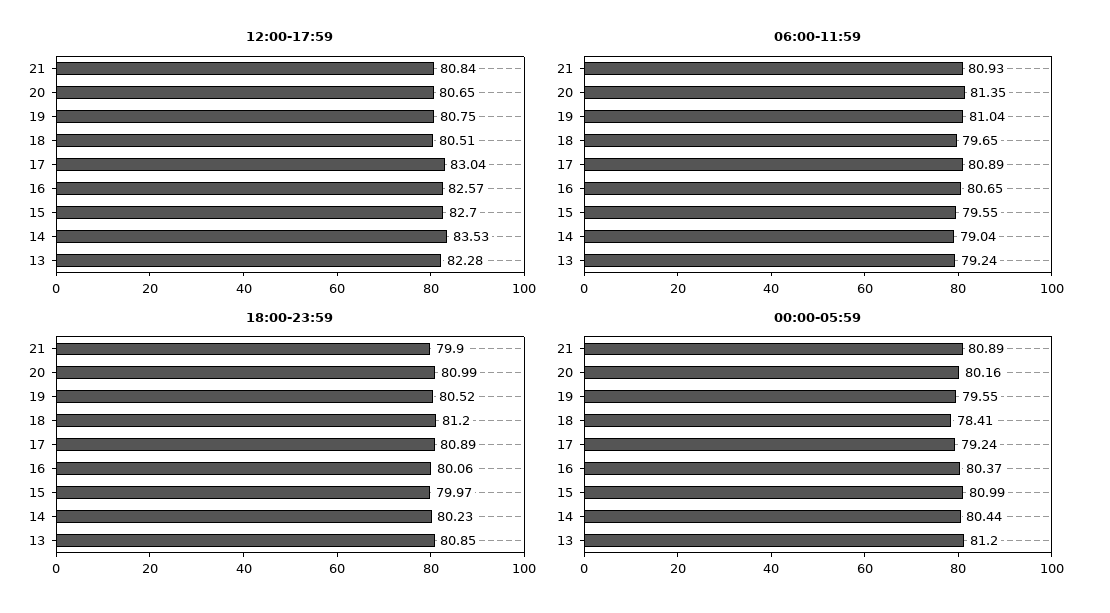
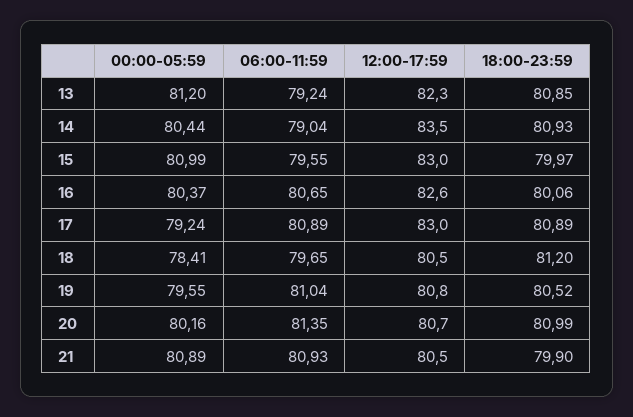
12:00-17:59, 21: 80.84 -> 80.5
12:00-17:59, 15: 82.7 -> 83
18:00-23:59, 14: 80.23 -> 80.93

